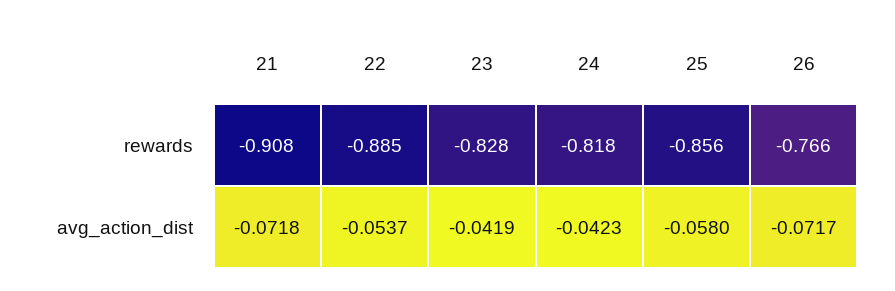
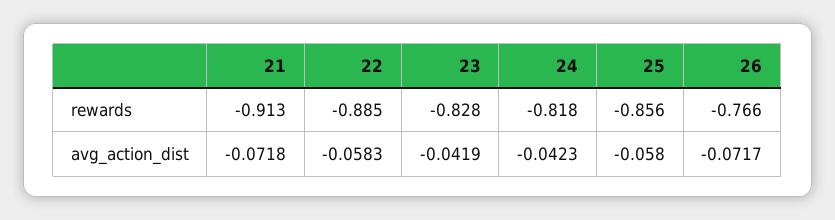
21, rewards: -0.908 -> -0.913
22, avg_action_dist: -0.0537 -> -0.0583

